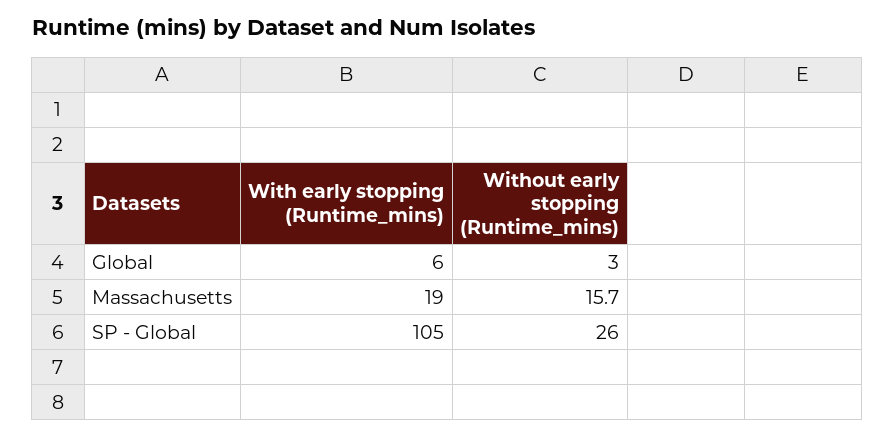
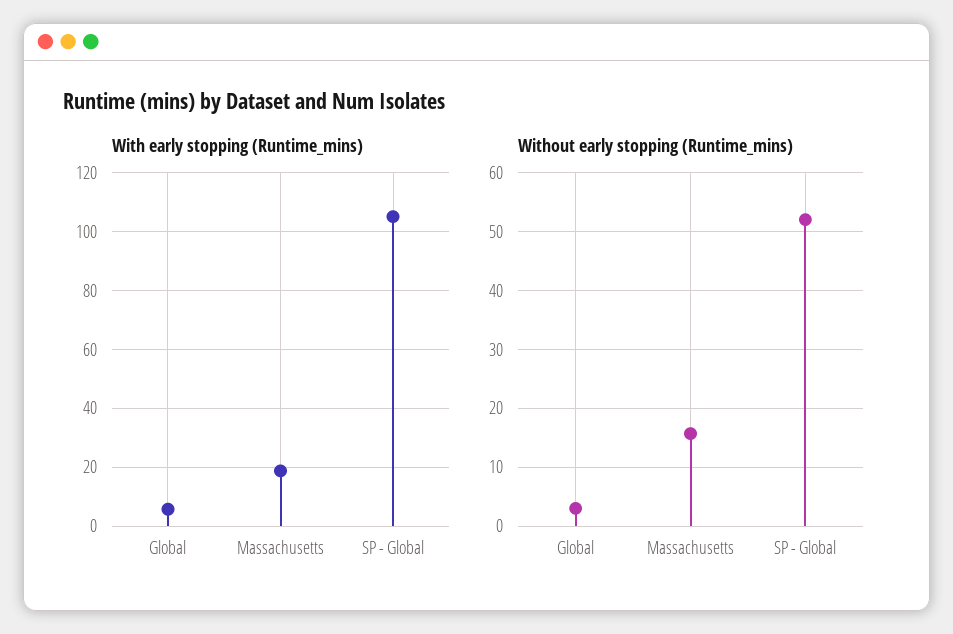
Without early stopping (Runtime_mins), SP - Global: 26 -> 52

